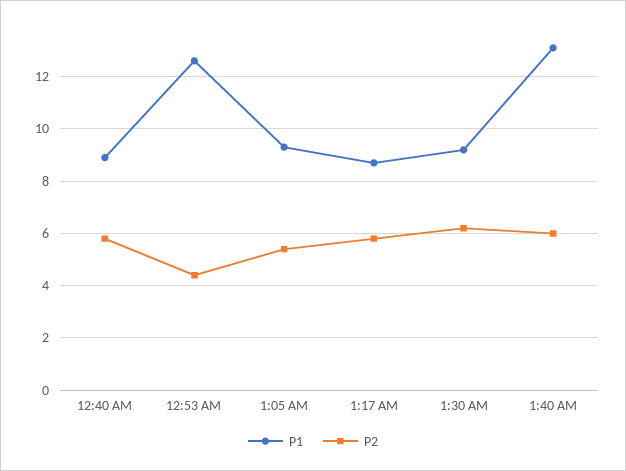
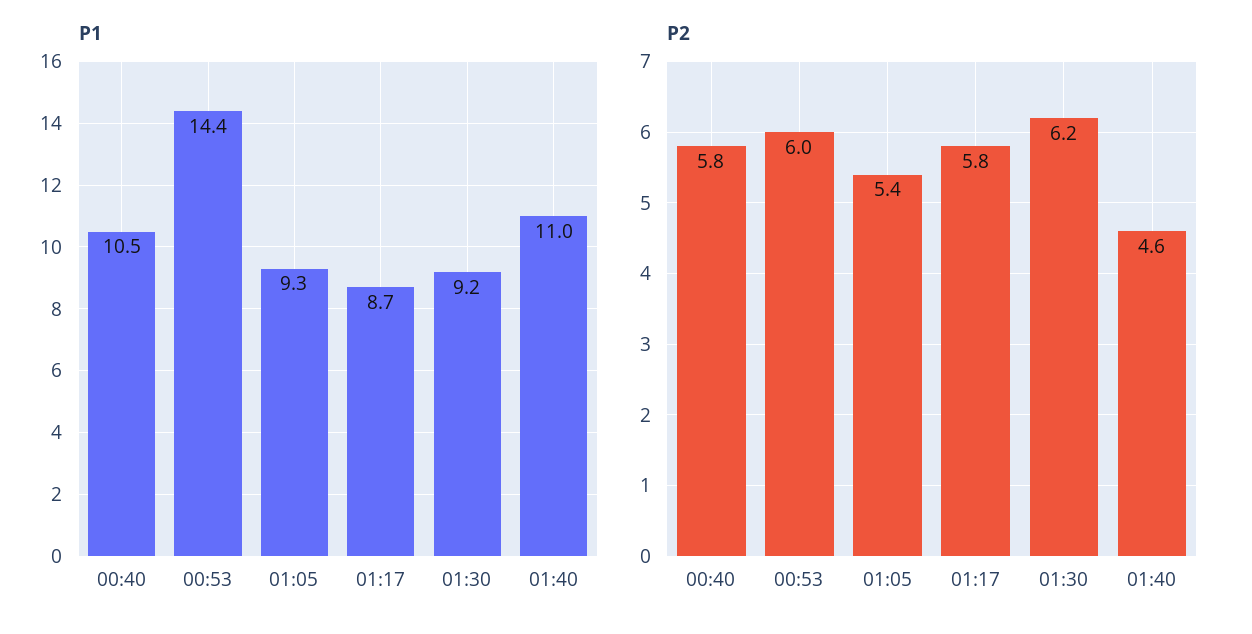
P1, 12:40 AM: 9 -> 10.5
P1, 12:53 AM: 12.5 -> 14.4
P2, 12:53 AM: 4.5 -> 6
P1, 1:40 AM: 13 -> 11
P2, 1:40 AM: 6 -> 4.6

